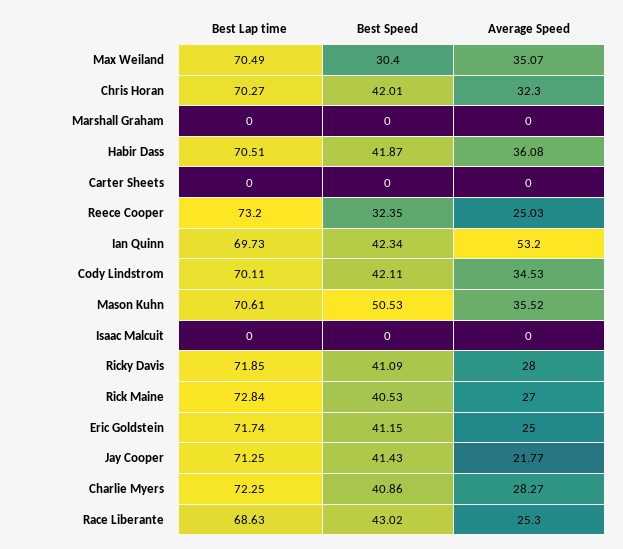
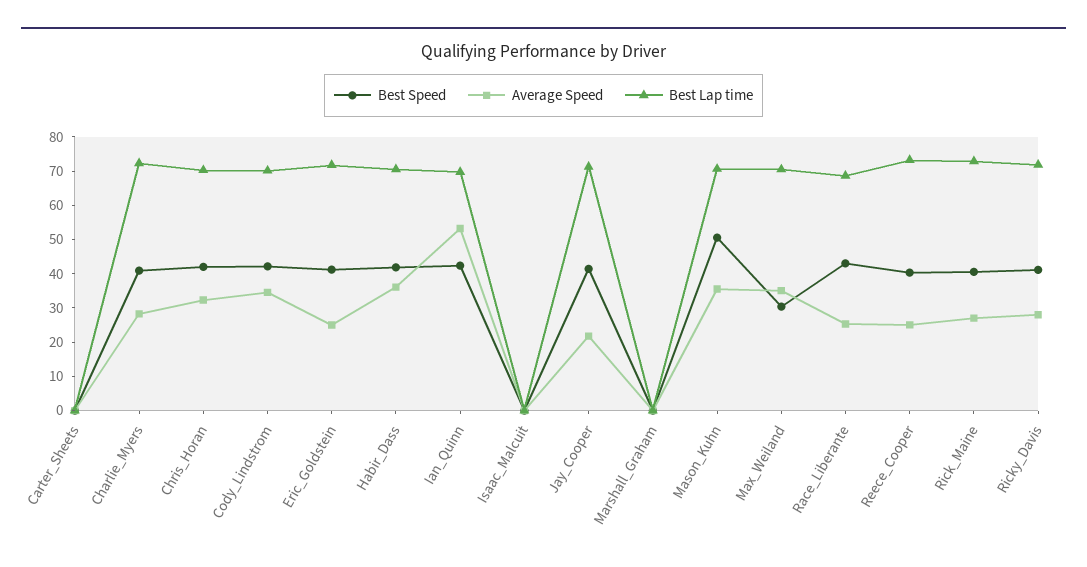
Best Speed, Reece Cooper: 32.35 -> 40

